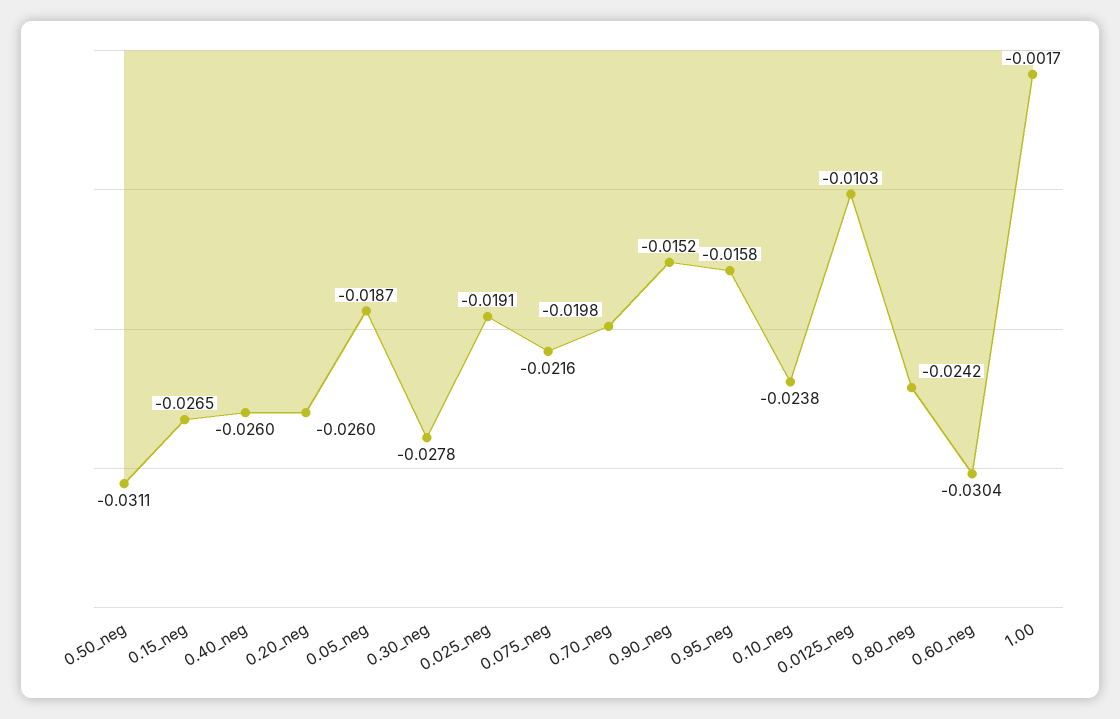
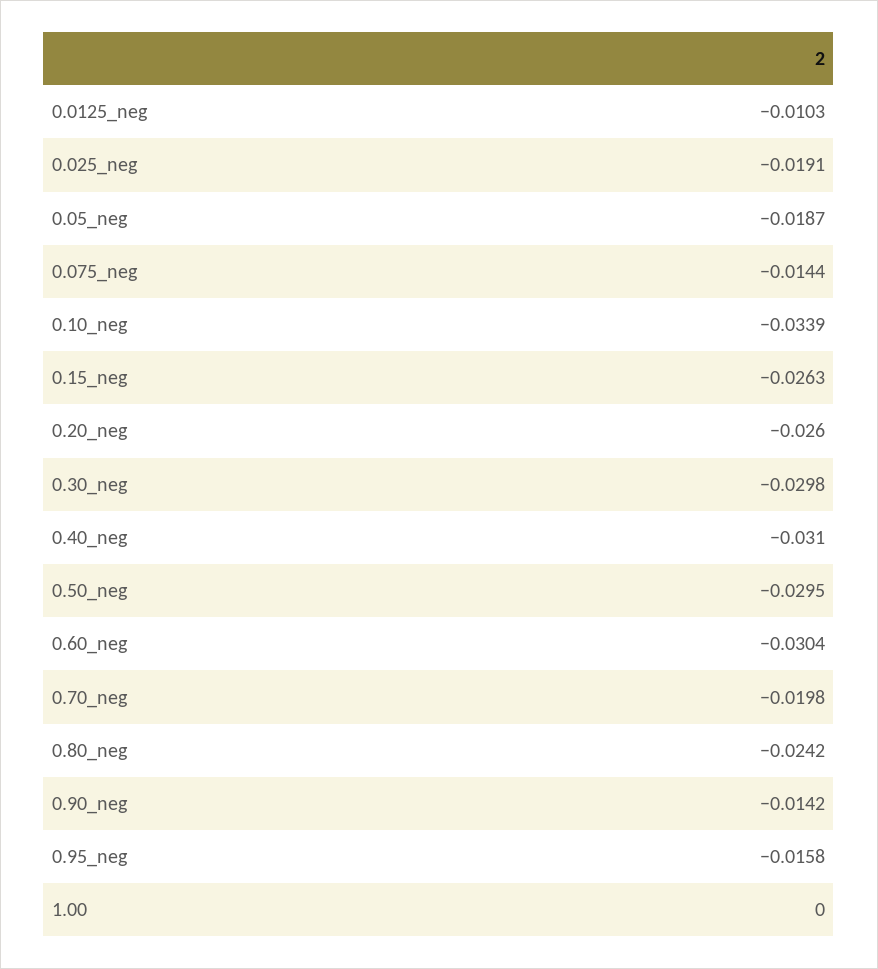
0.50_neg: -0.0311 -> -0.0295
0.15_neg: -0.0265 -> -0.0263
0.40_neg: -0.026 -> -0.031
0.30_neg: -0.0278 -> -0.0298
0.075_neg: -0.0216 -> -0.0144
0.90_neg: -0.0152 -> -0.0142
0.10_neg: -0.0238 -> -0.0339
1.00: -0.0017 -> 0

